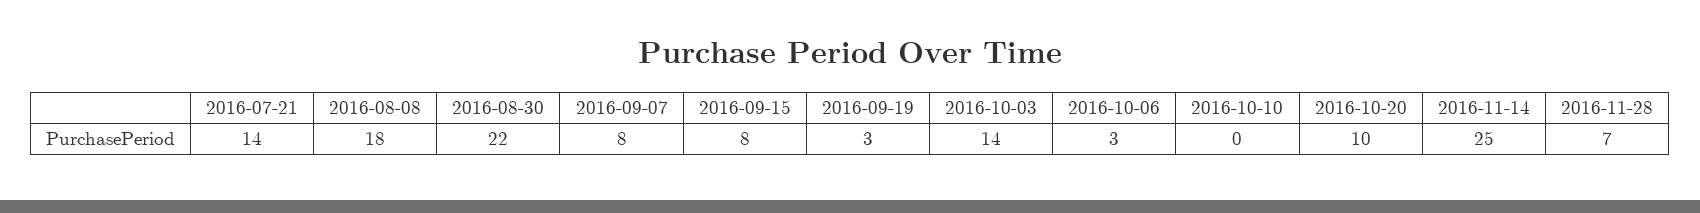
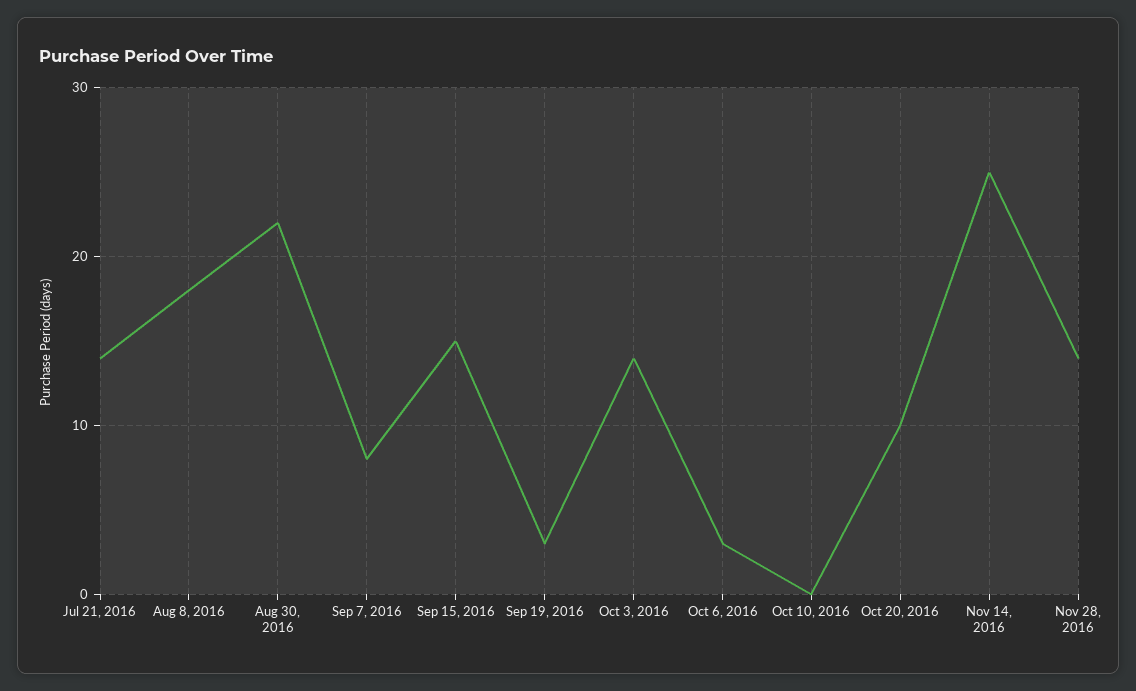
2016-09-15: 8 -> 15
2016-11-28: 7 -> 14

